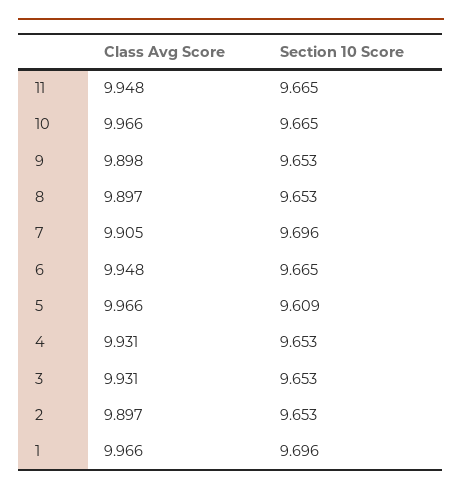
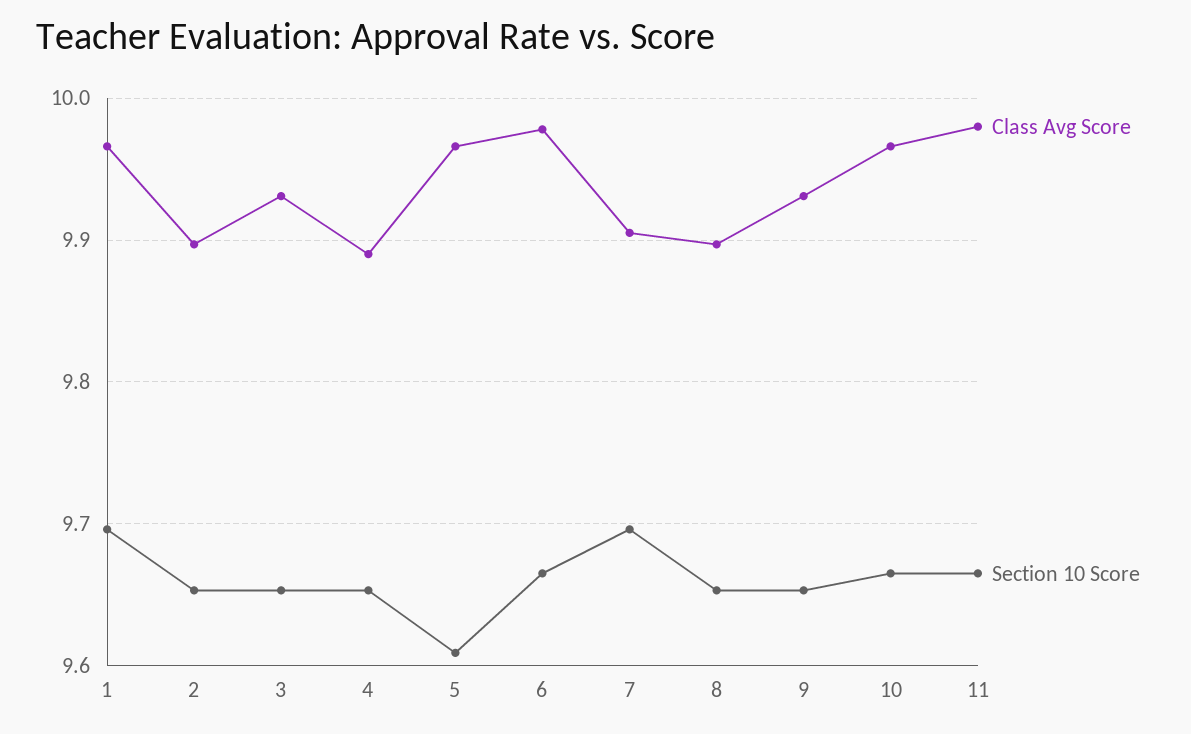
Class Avg Score, 11: 9.948 -> 9.98
Class Avg Score, 9: 9.898 -> 9.93
Class Avg Score, 6: 9.948 -> 9.98
Class Avg Score, 4: 9.931 -> 9.89

